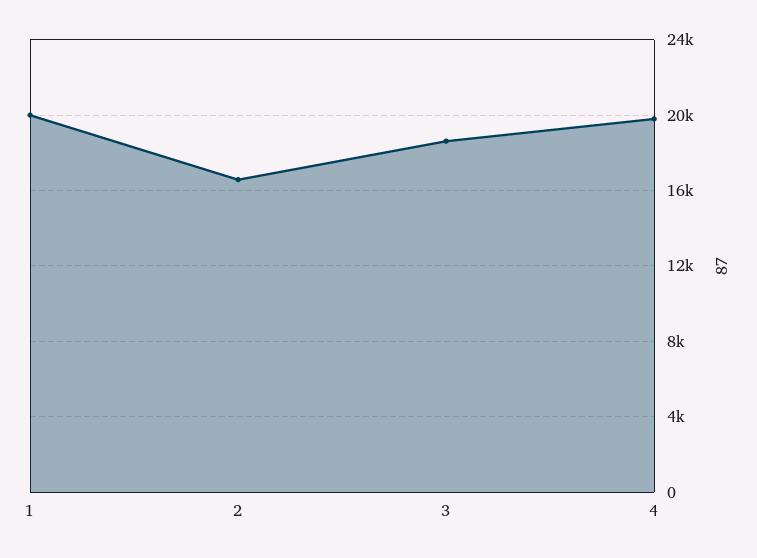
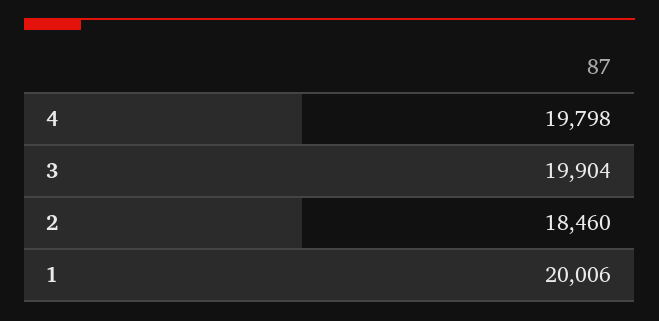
2: 16500 -> 18460
3: 18500 -> 19904

